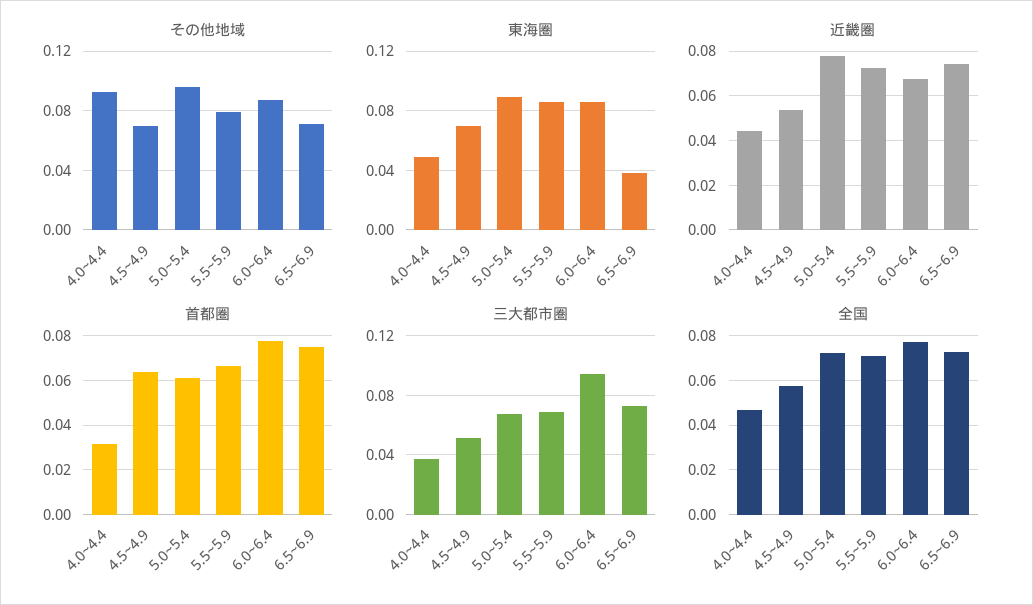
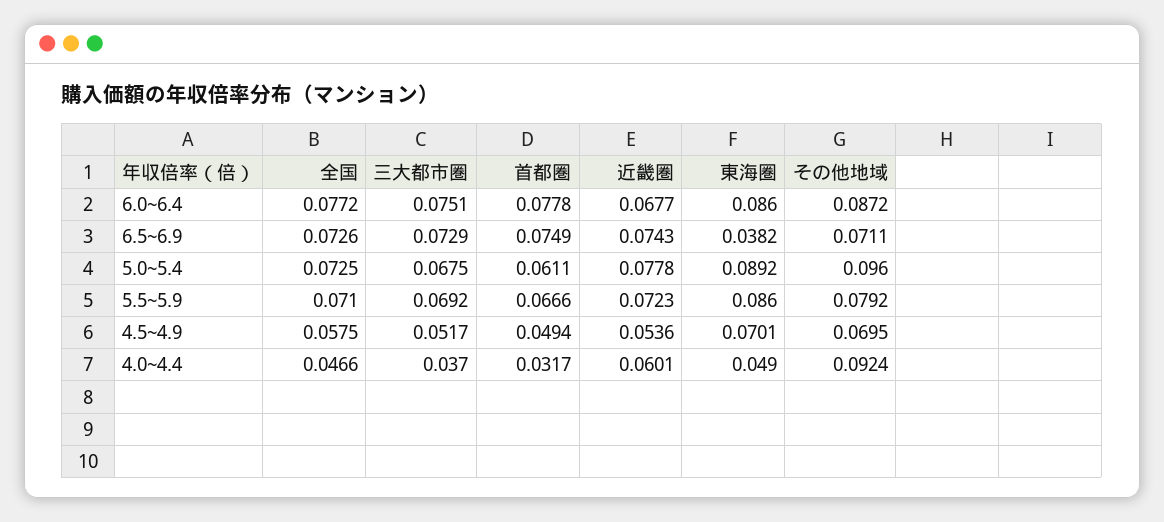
近畿圏, 4.0~4.4: 0.045 -> 0.0601
首都圏, 4.5~4.9: 0.065 -> 0.0494
三大都市圏, 6.0~6.4: 0.095 -> 0.0751

